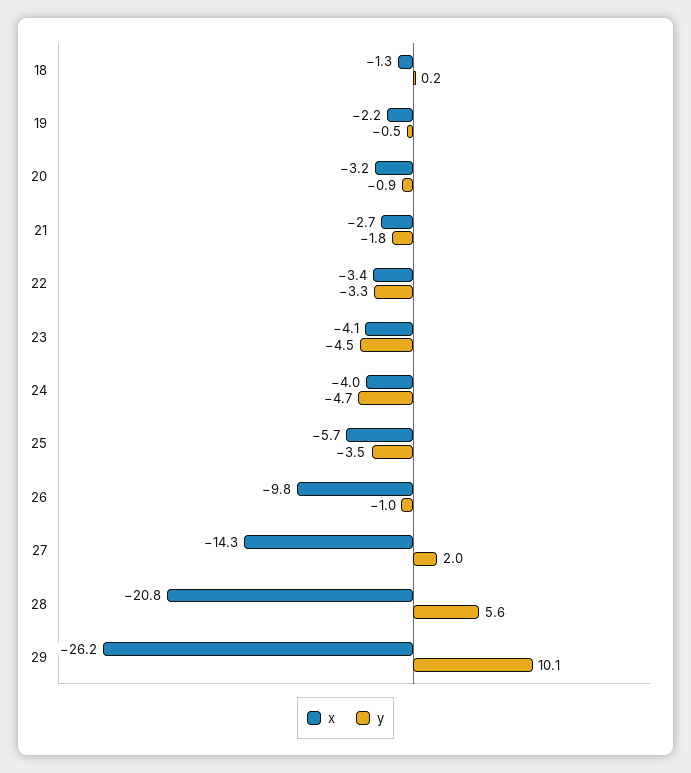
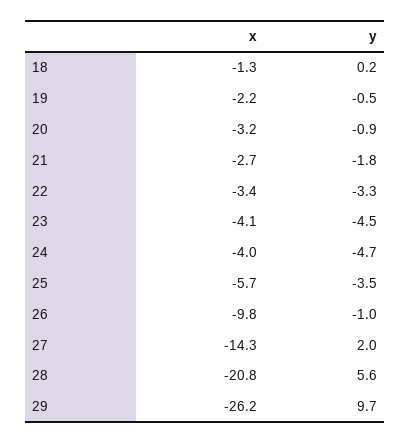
y, 29: 10.1 -> 9.7

